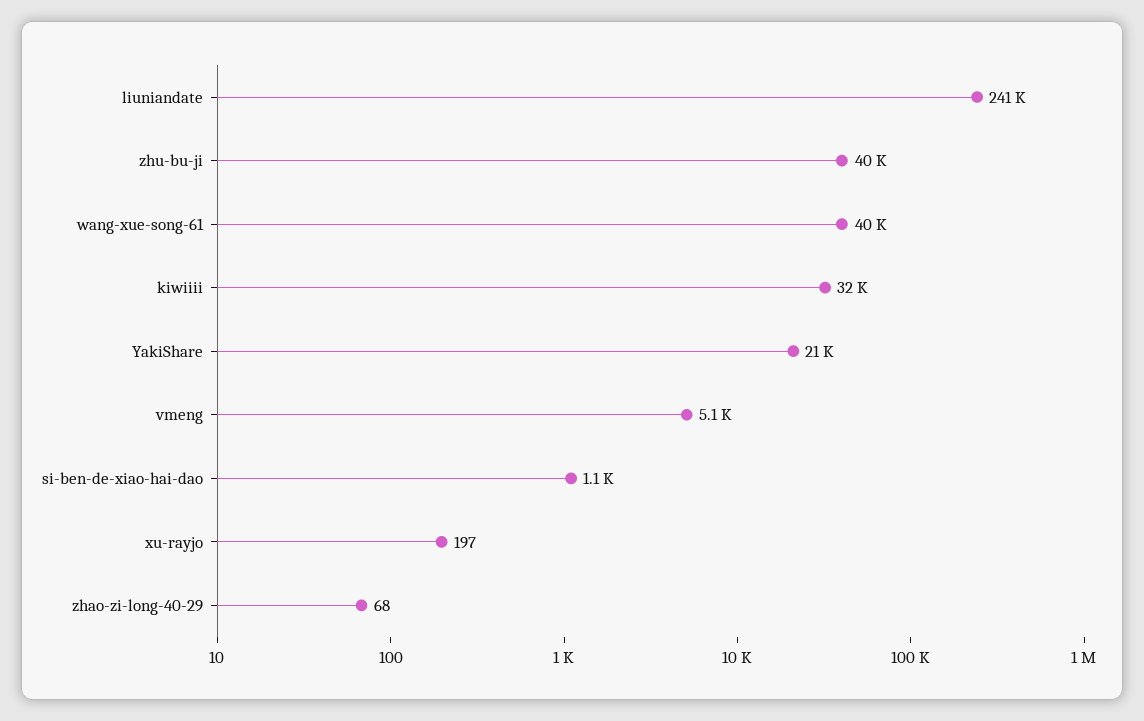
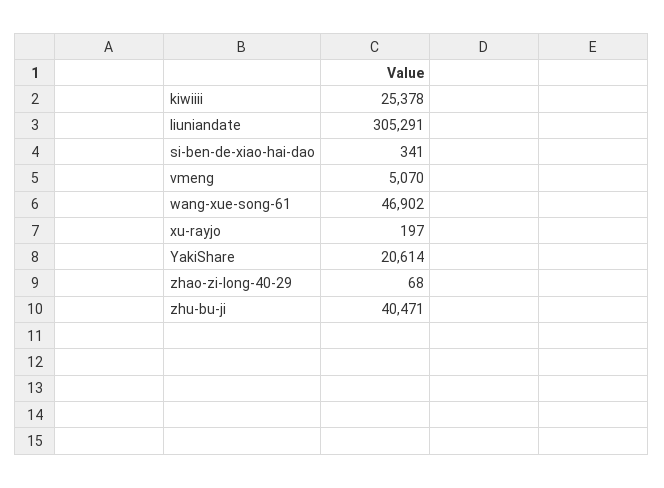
liuniandate: 241000 -> 305291
wang-xue-song-61: 40000 -> 46902
kiwiiii: 32000 -> 25378
si-ben-de-xiao-hai-dao: 1100 -> 341

